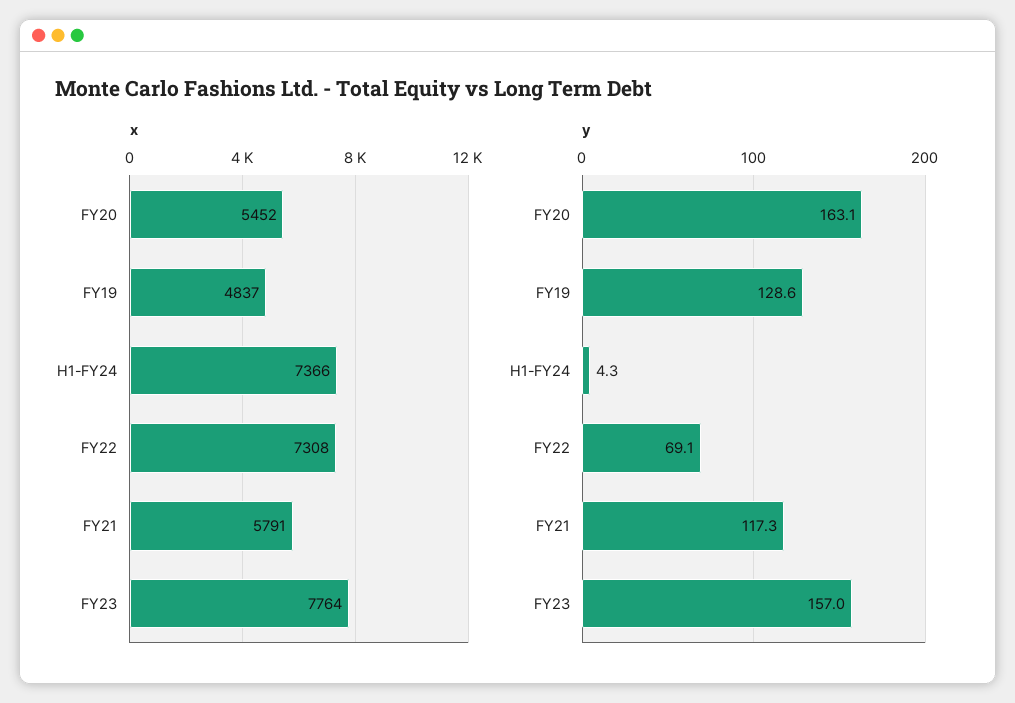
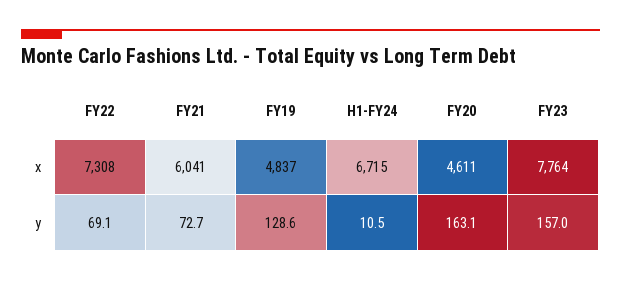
x, FY20: 5452 -> 4611
x, H1-FY24: 7366 -> 6715
x, FY21: 5791 -> 6041
y, H1-FY24: 4.3 -> 10.5
y, FY21: 117.3 -> 72.7

